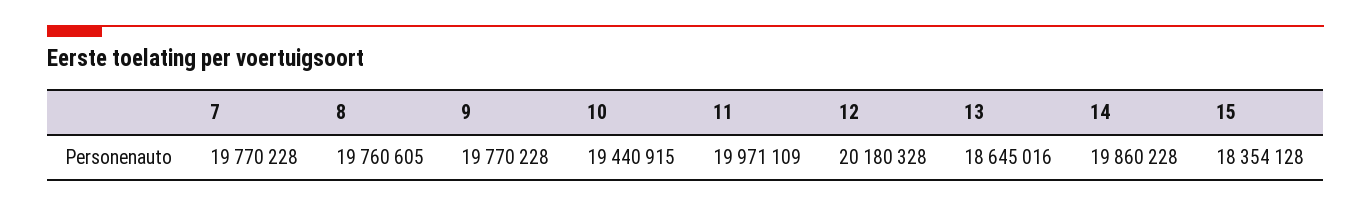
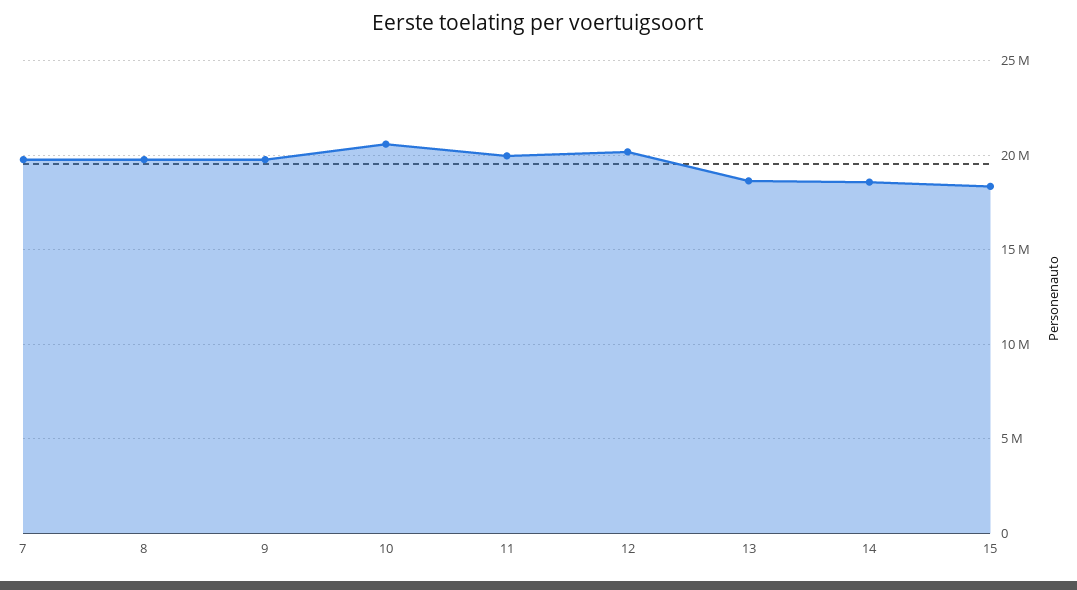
10: 19440915 -> 20500000
14: 19860228 -> 18500000

